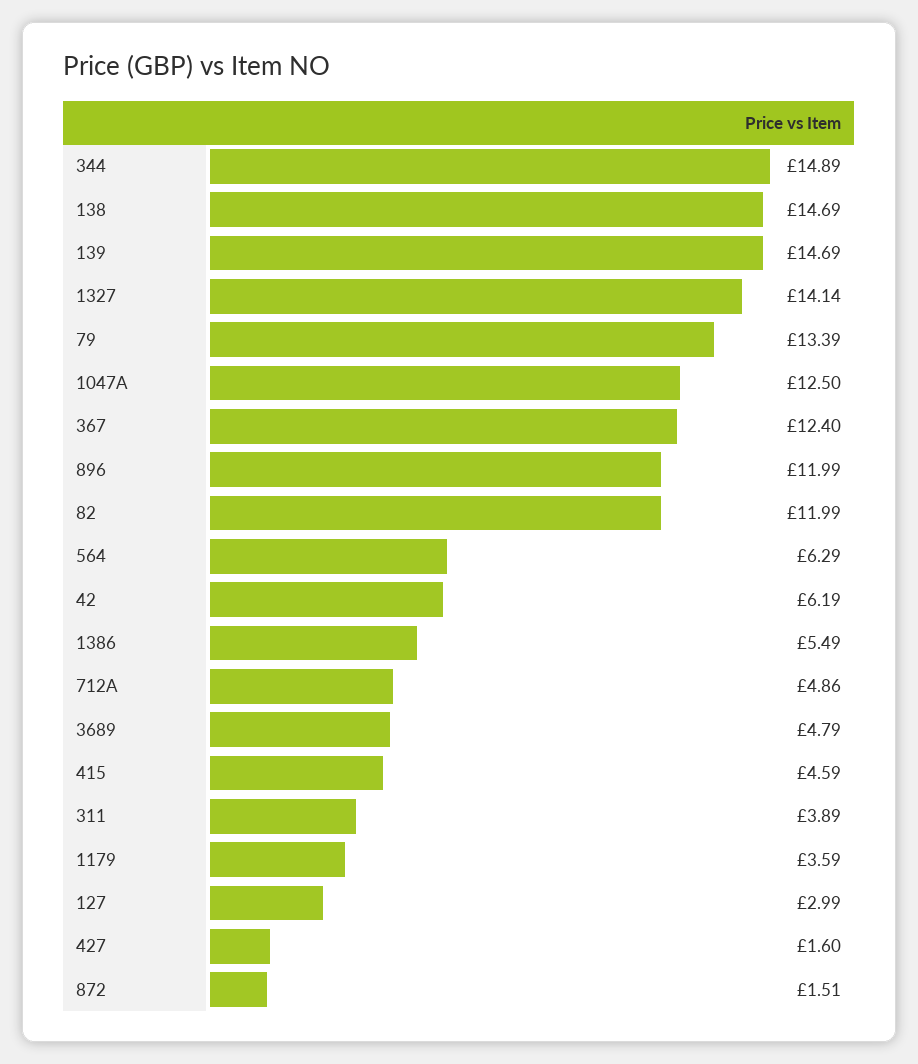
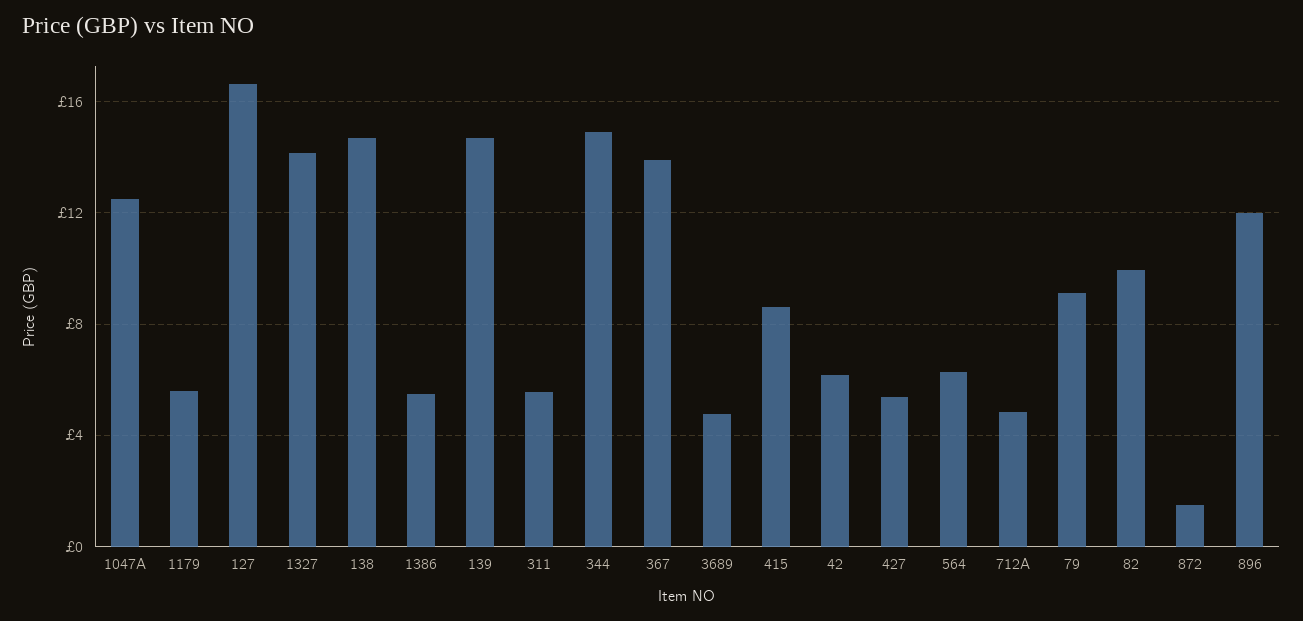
79: 13.39 -> 9
367: 12.4 -> 14
82: 11.99 -> 10
415: 4.59 -> 8.5
311: 3.89 -> 5.5
1179: 3.59 -> 5.5
127: 2.99 -> 16.5
427: 1.6 -> 5.5

